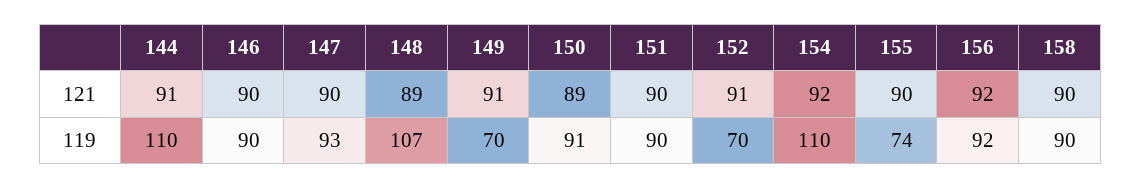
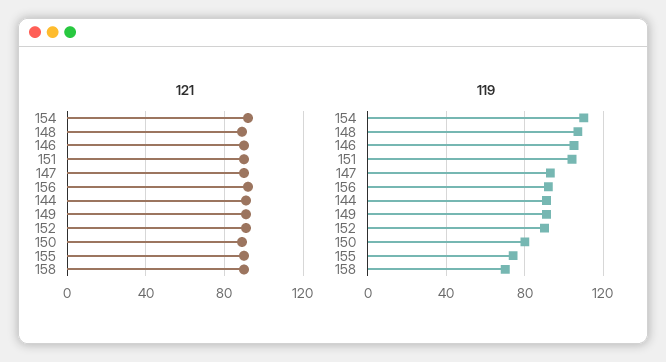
119, 144: 110 -> 90
119, 146: 90 -> 105
119, 149: 70 -> 90
119, 150: 91 -> 80
119, 151: 90 -> 105
119, 152: 70 -> 90
119, 158: 90 -> 70

